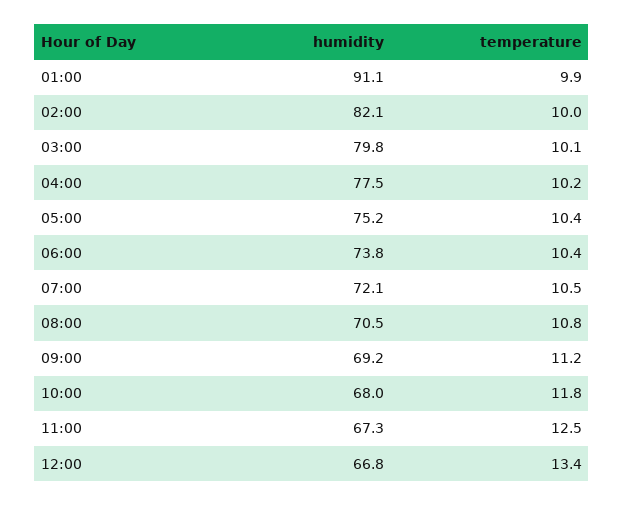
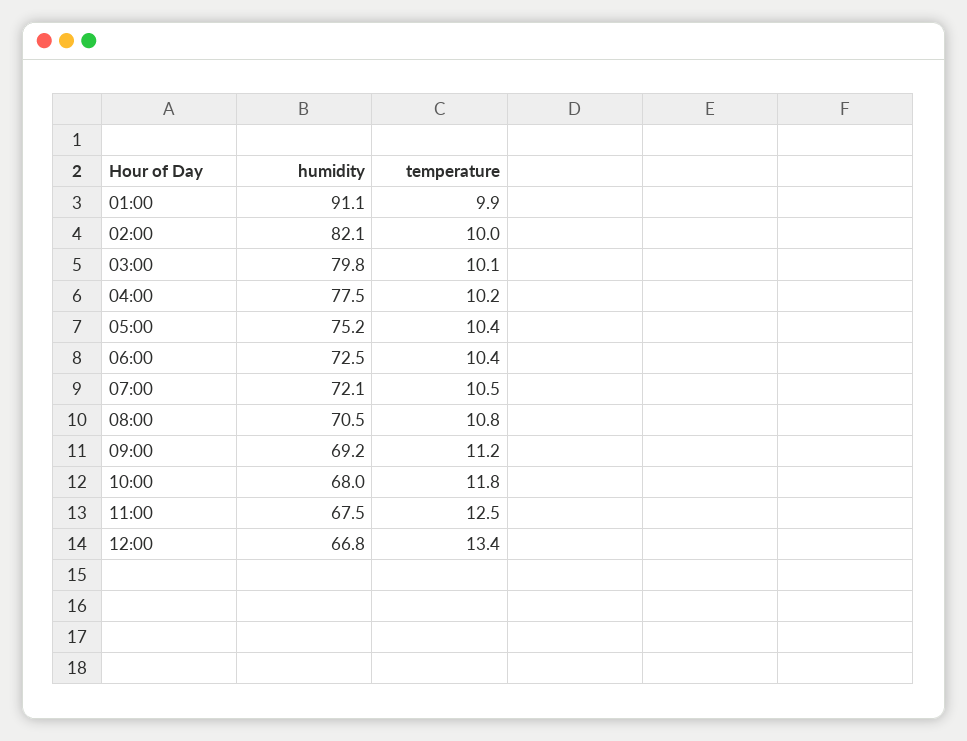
humidity, 06:00: 73.8 -> 72.5
humidity, 11:00: 67.3 -> 67.5

